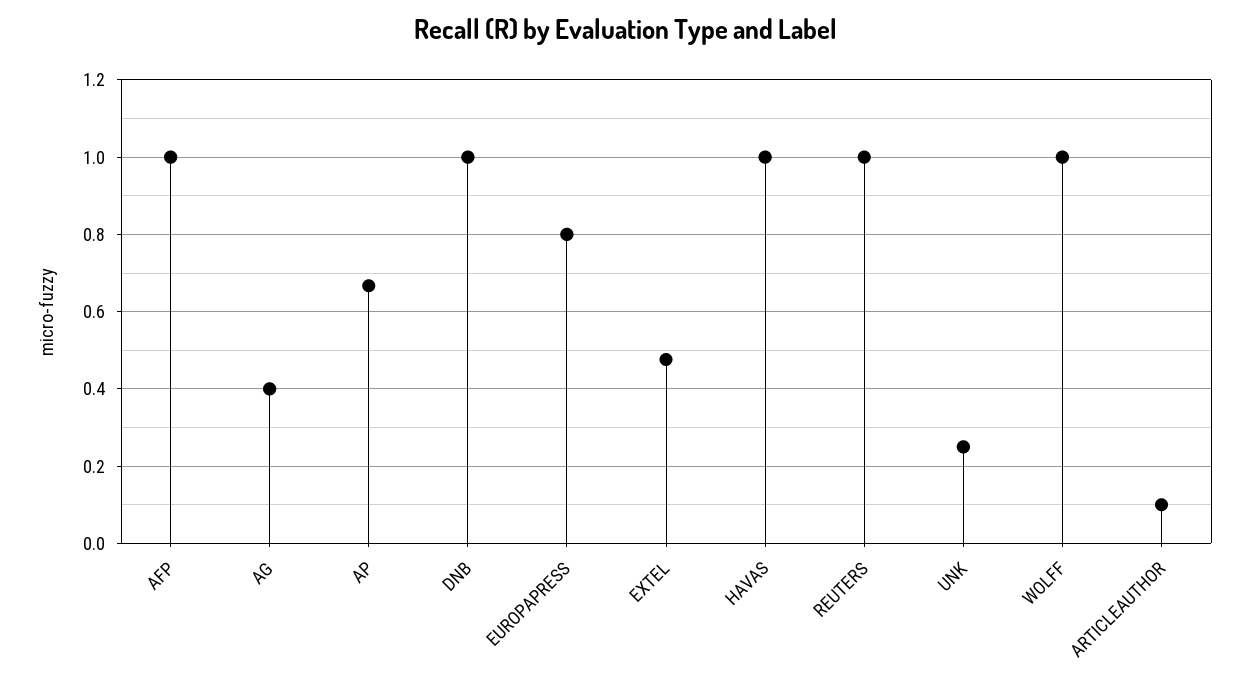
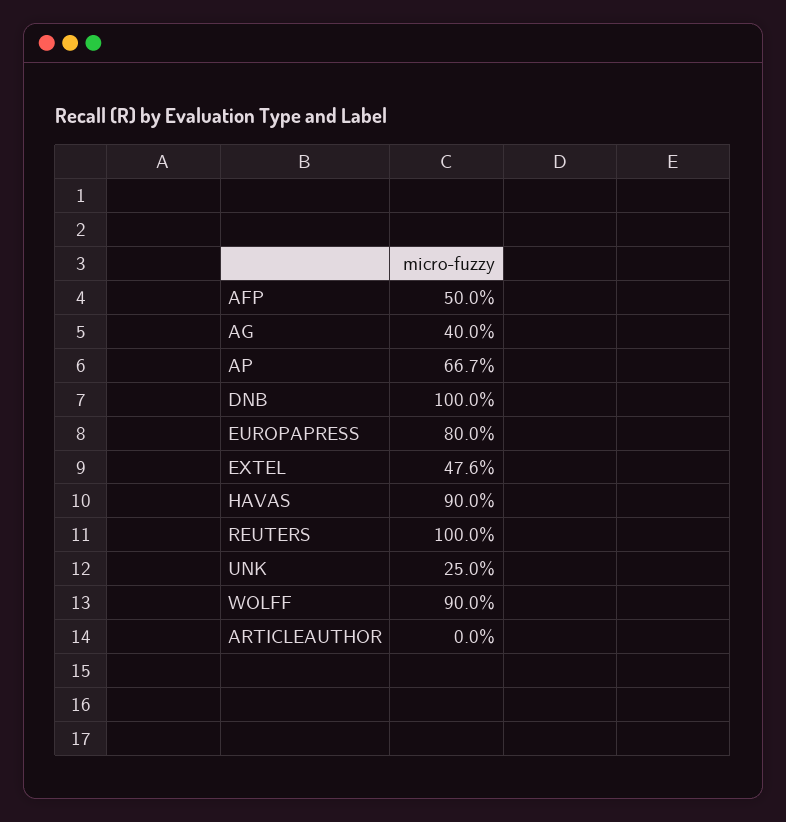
AFP: 1 -> 0.5
HAVAS: 1 -> 0.9
WOLFF: 1 -> 0.9
ARTICLEAUTHOR: 0.1 -> 0

